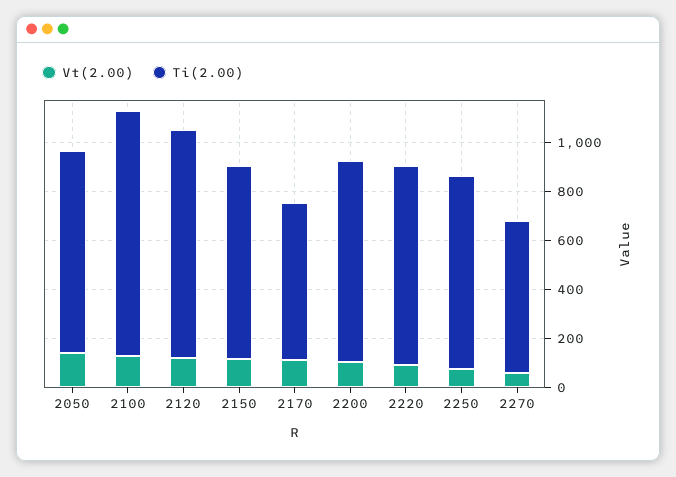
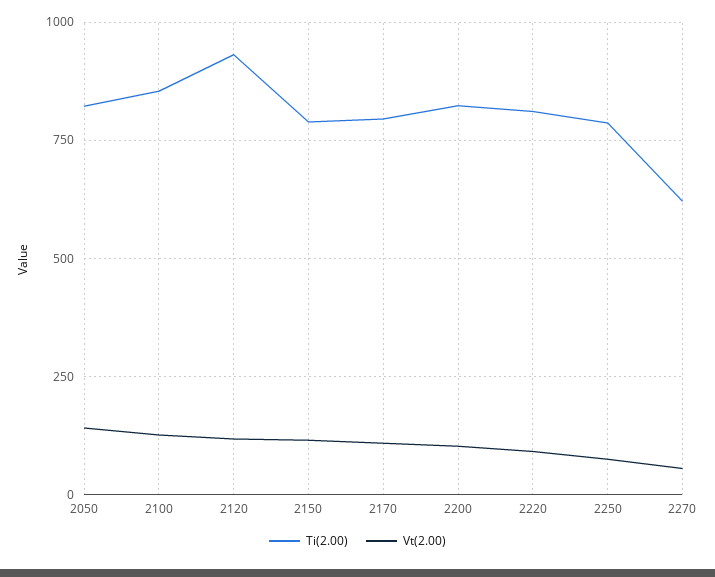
Ti(2.00), 2100: 1000 -> 850
Ti(2.00), 2170: 650 -> 800

